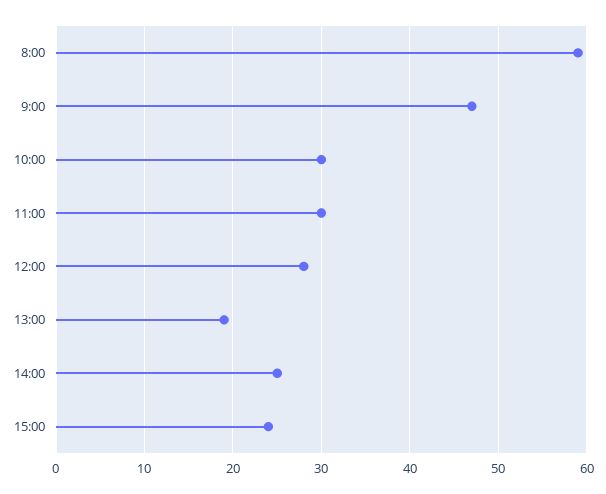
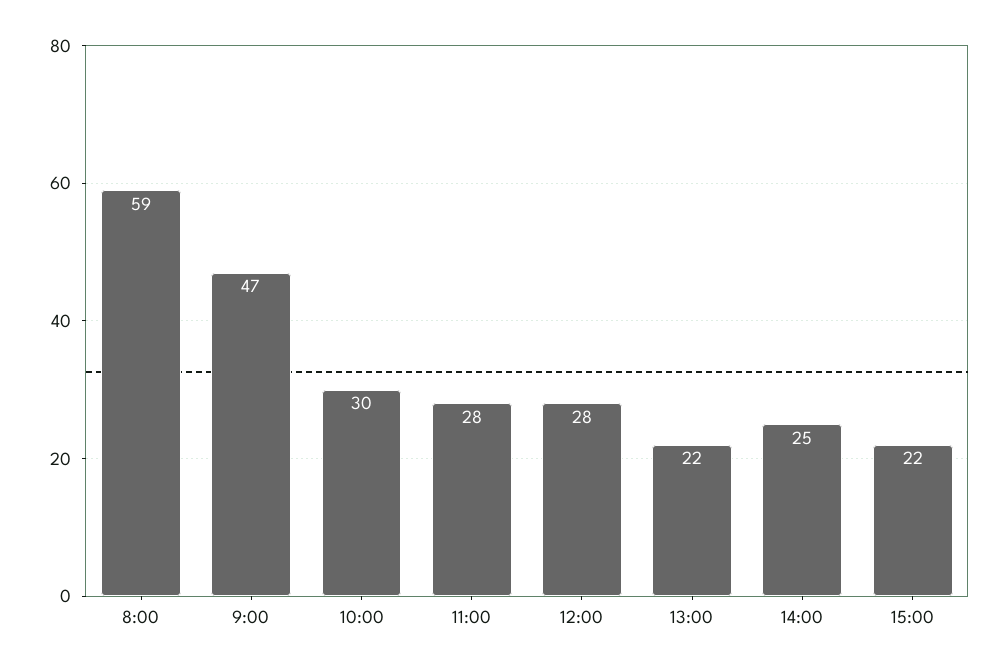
11:00: 30 -> 28
13:00: 19 -> 22
15:00: 24 -> 22

